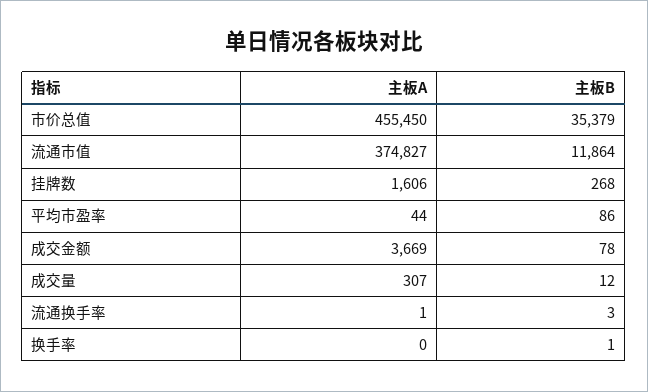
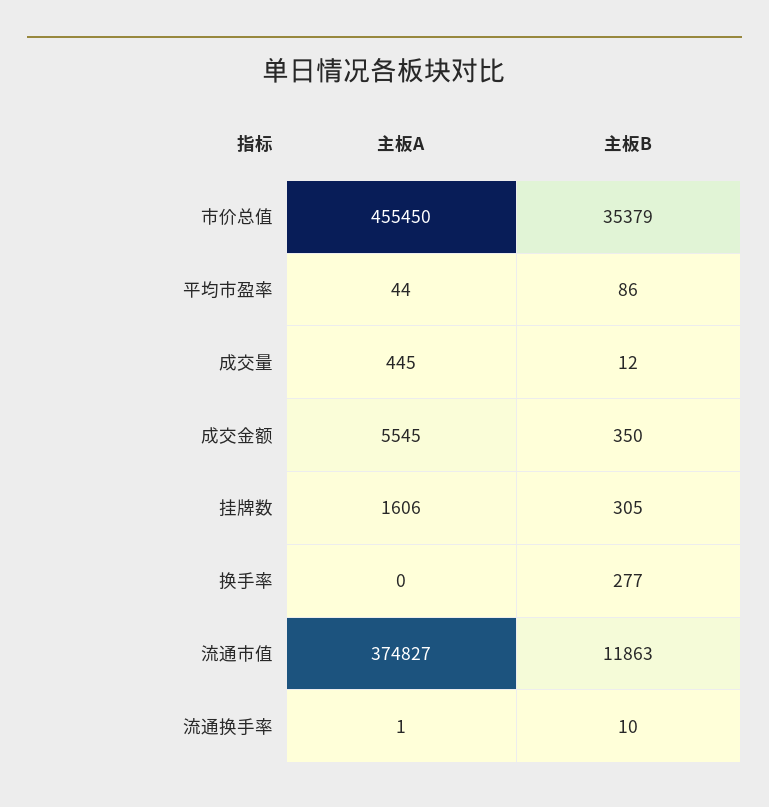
主板B, 流通市值: 11864 -> 11863
主板B, 挂牌数: 268 -> 305
主板A, 成交金额: 3669 -> 5545
主板B, 成交金额: 78 -> 350
主板A, 成交量: 307 -> 445
主板B, 流通换手率: 3 -> 10
主板B, 换手率: 1 -> 277

